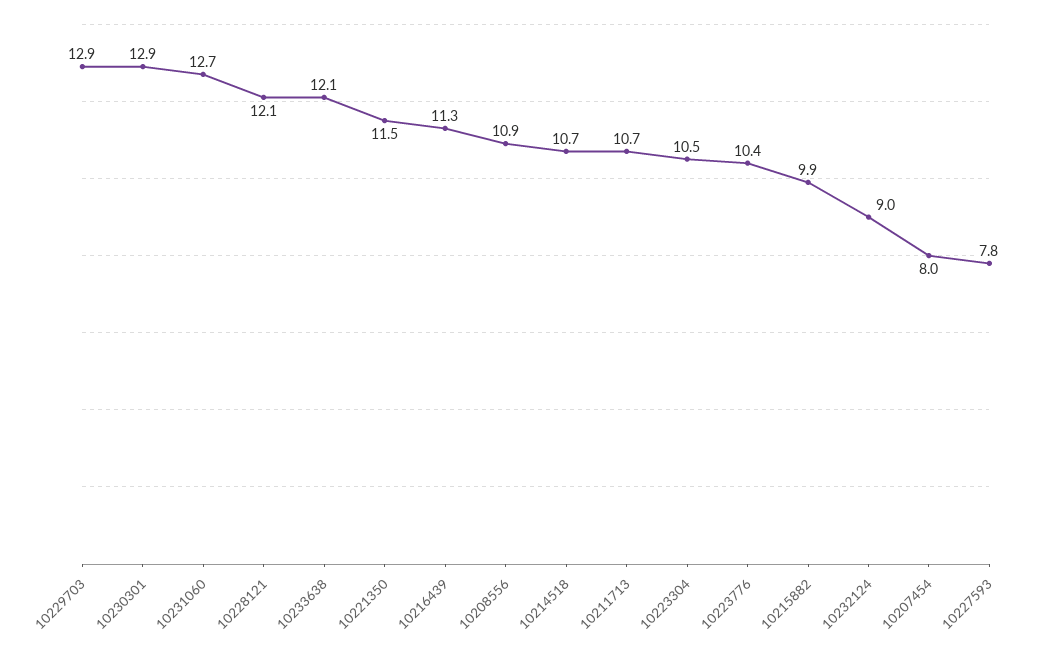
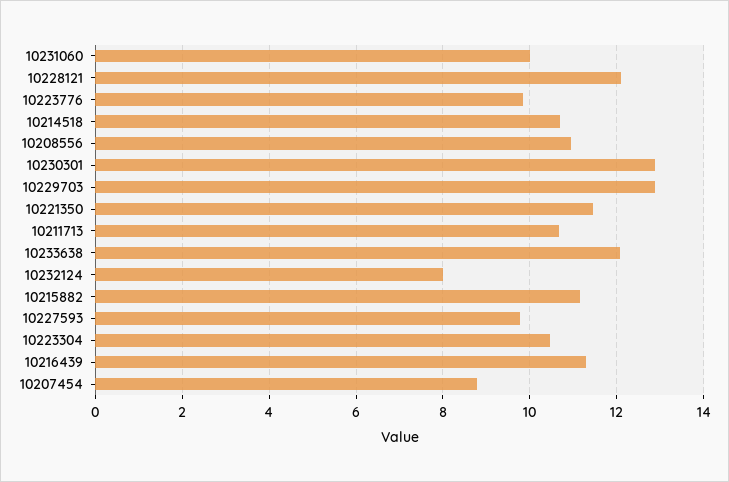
10231060: 12.7 -> 10
10223776: 10.4 -> 9.8
10215882: 9.9 -> 11.2
10232124: 9 -> 8
10207454: 8 -> 8.8
10227593: 7.8 -> 9.8

